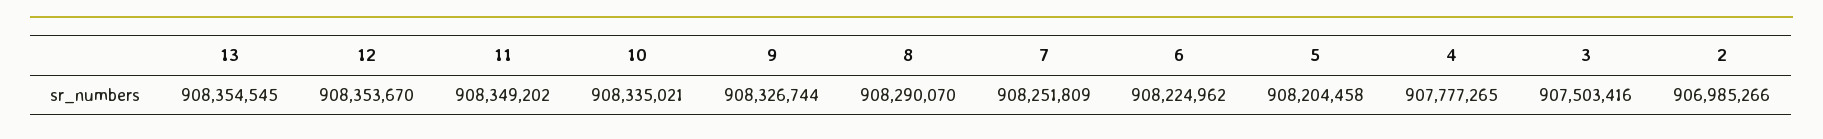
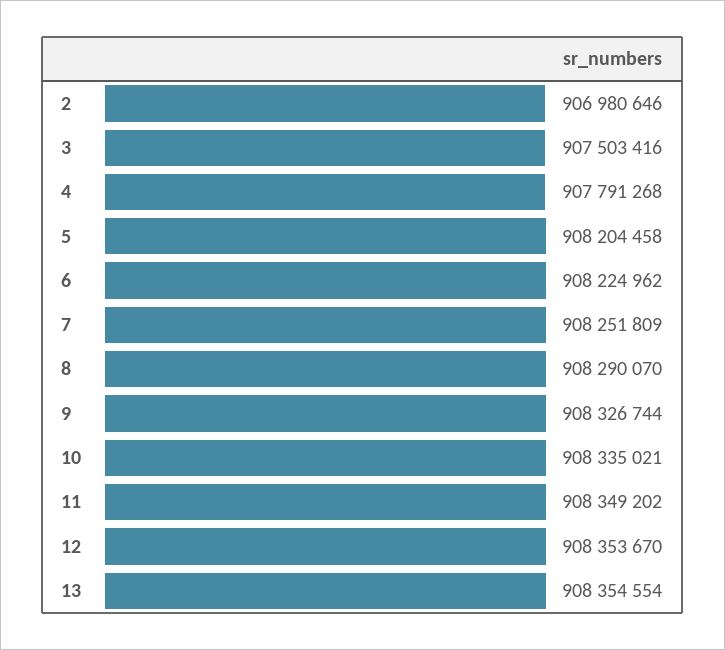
13: 908354545 -> 908354554
4: 907777265 -> 907791268
2: 906985266 -> 906980646

